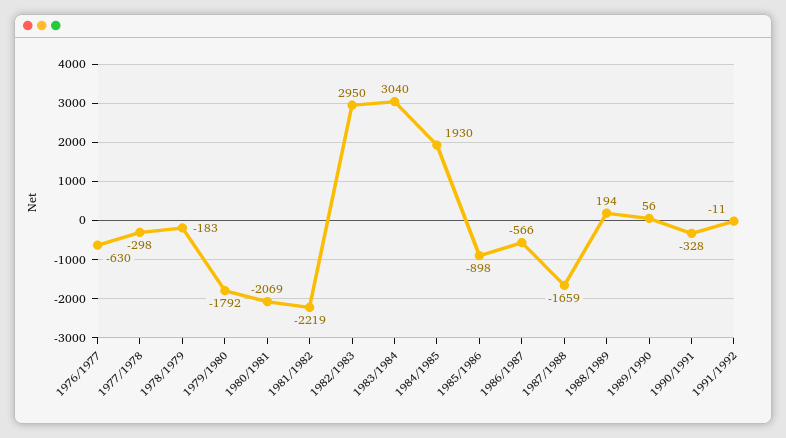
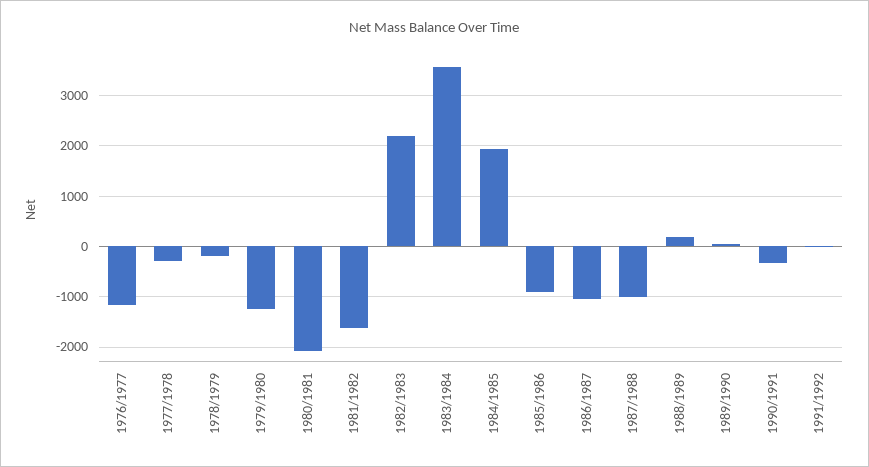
1976/1977: -630 -> -1200
1979/1980: -1792 -> -1200
1981/1982: -2219 -> -1600
1982/1983: 2950 -> 2200
1983/1984: 3040 -> 3600
1986/1987: -566 -> -1000
1987/1988: -1659 -> -1000

